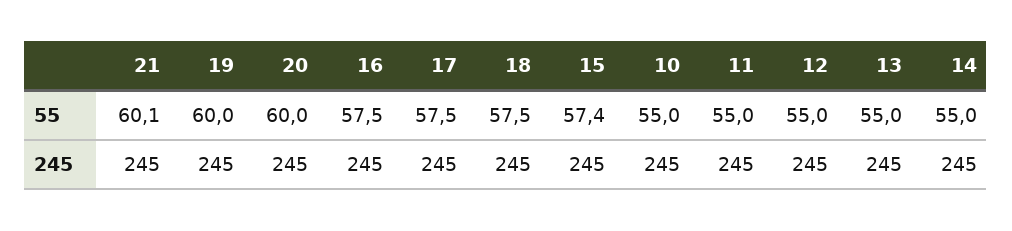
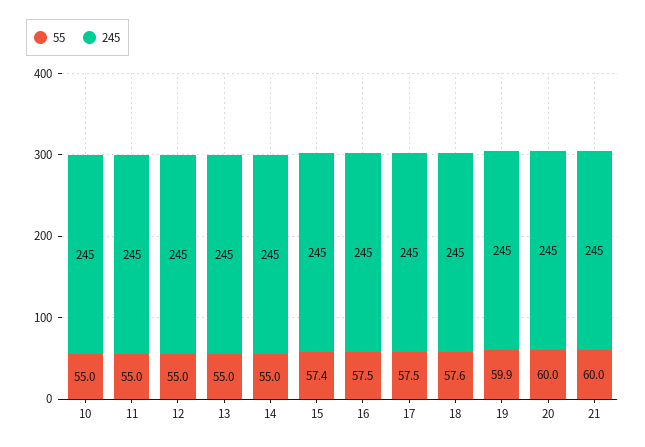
55, 21: 60.1 -> 60
55, 19: 60 -> 59.9
55, 18: 57.5 -> 57.6

